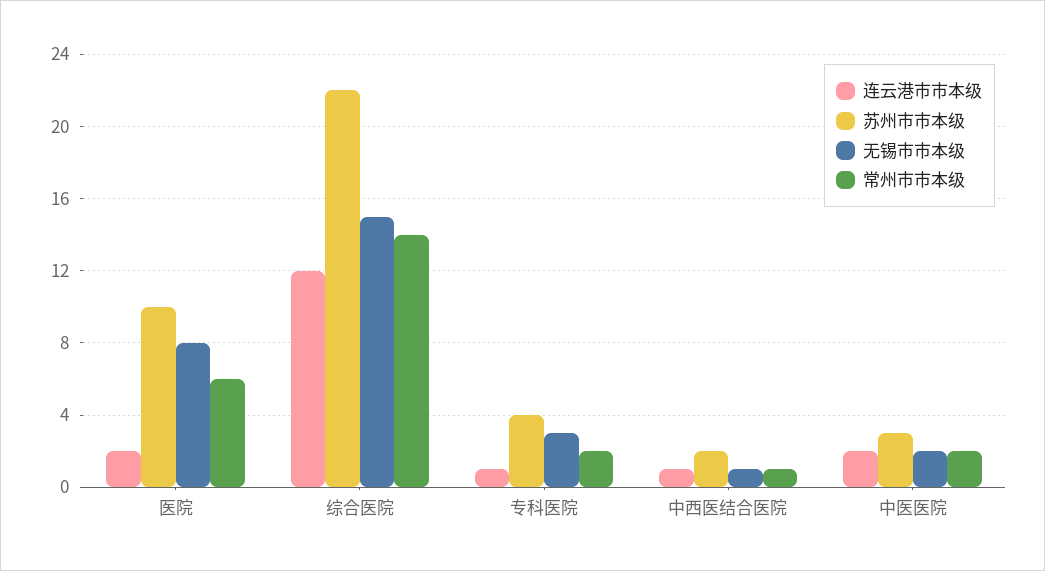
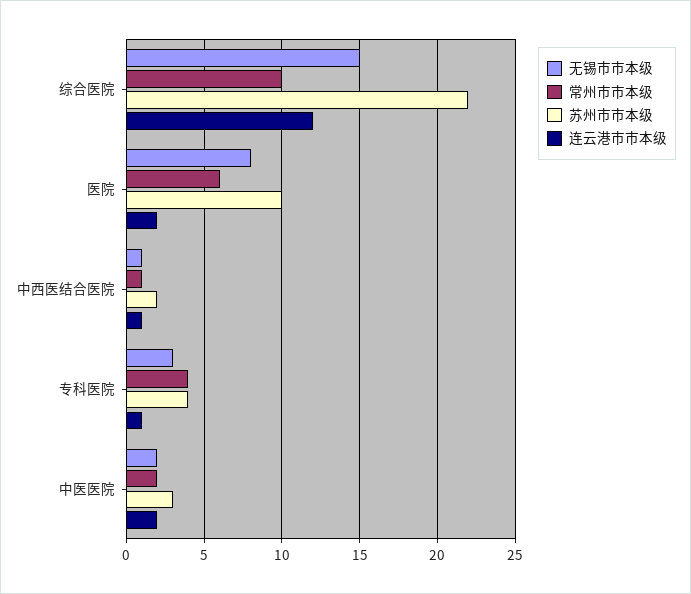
常州市市本级, 综合医院: 14 -> 10
常州市市本级, 专科医院: 2 -> 4

